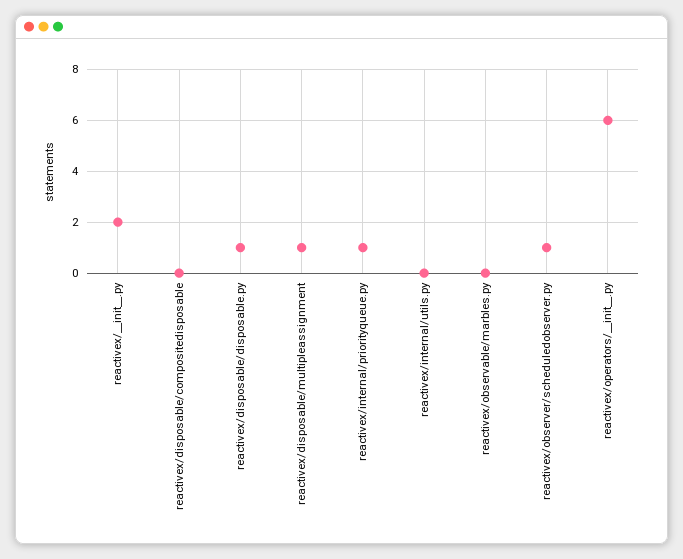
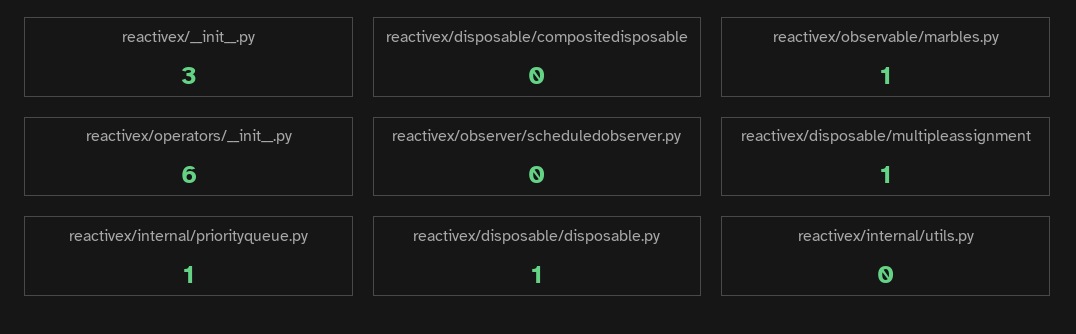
reactivex/__init__.py: 2 -> 3
reactivex/observable/marbles.py: 0 -> 1
reactivex/observer/scheduledobserver.py: 1 -> 0

